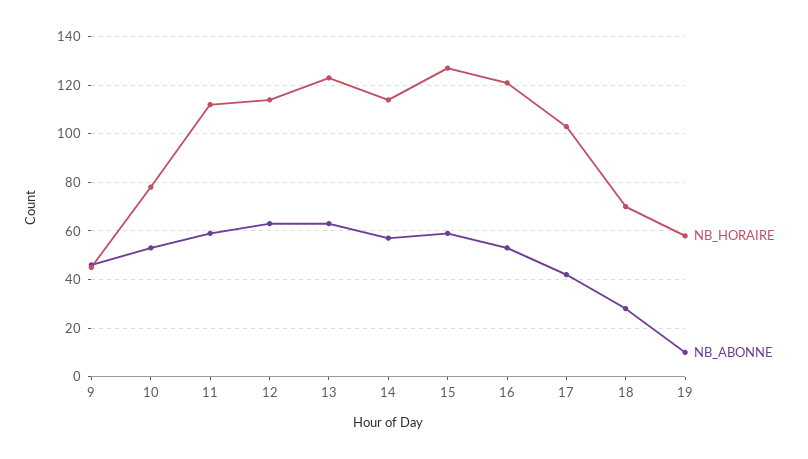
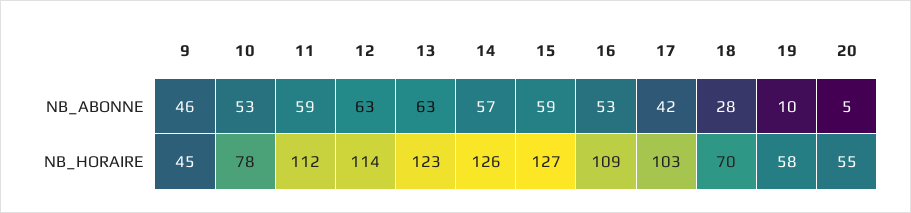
NB_HORAIRE, 14: 115 -> 126
NB_HORAIRE, 16: 120 -> 109
NB_ABONNE, 20: none -> 5
NB_HORAIRE, 20: none -> 55

